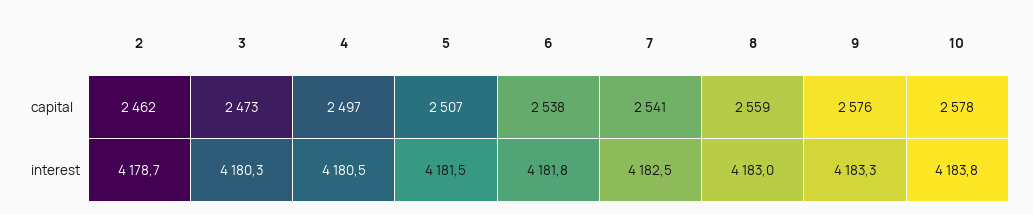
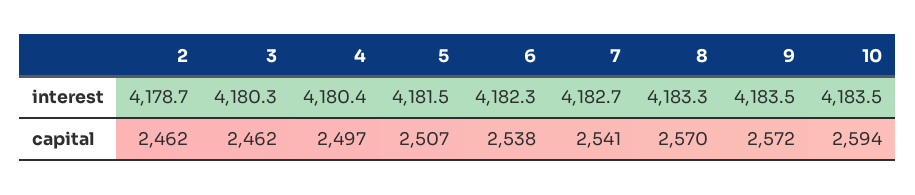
3, capital: 2473 -> 2462
8, capital: 2559 -> 2570
9, capital: 2576 -> 2572
10, capital: 2578 -> 2594
4, interest: 4180.5 -> 4180.4
6, interest: 4181.8 -> 4182.3
7, interest: 4182.5 -> 4182.7
8, interest: 4183 -> 4183.3
9, interest: 4183.3 -> 4183.5
10, interest: 4183.8 -> 4183.5

